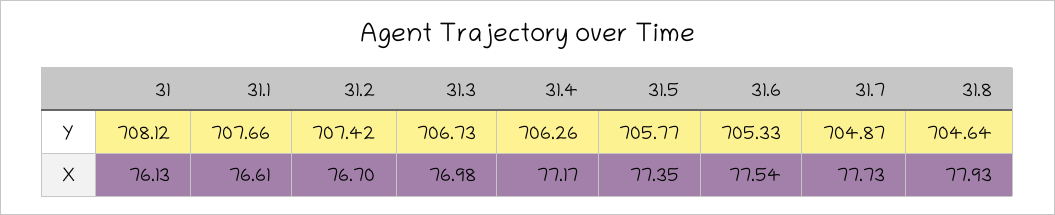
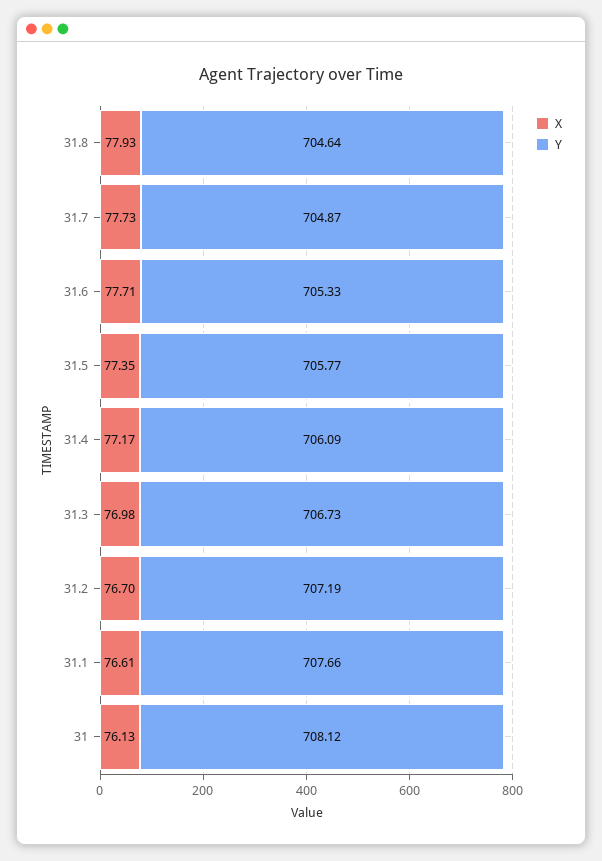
Y, 31.2: 707.42 -> 707.19
Y, 31.4: 706.26 -> 706.09
X, 31.6: 77.54 -> 77.71

